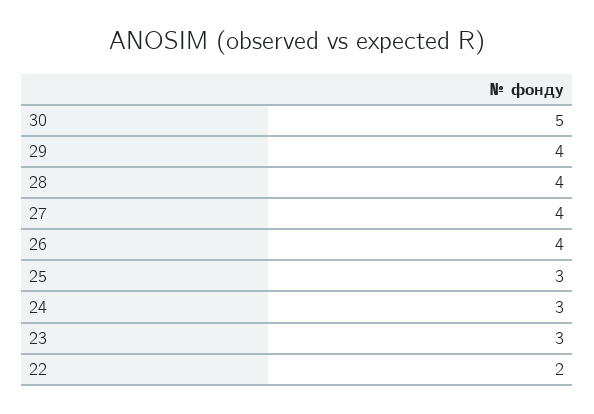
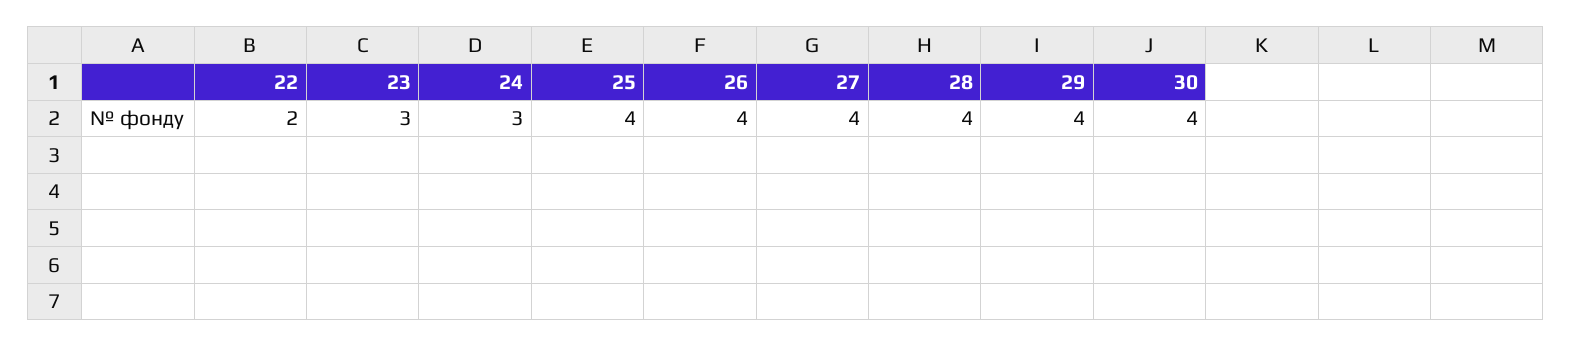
30: 5 -> 4
25: 3 -> 4

